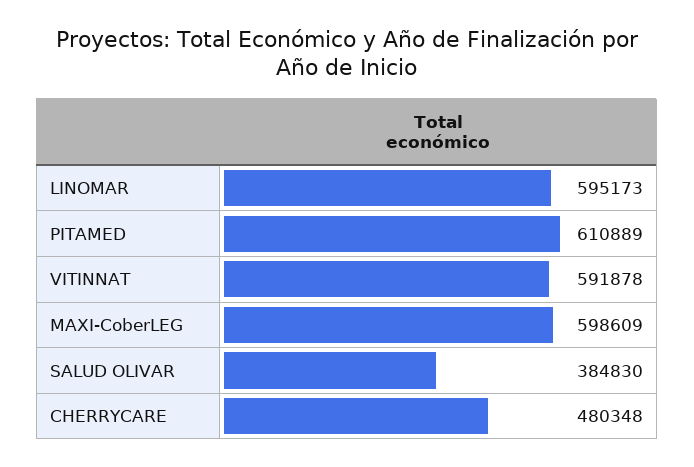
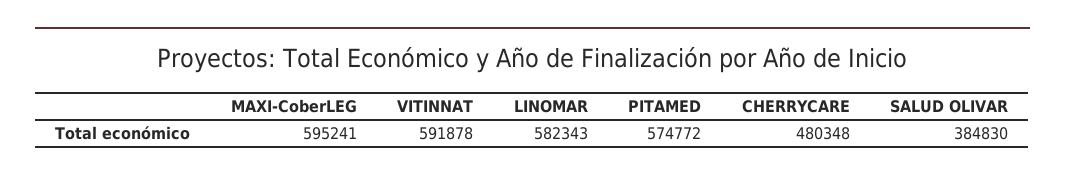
LINOMAR: 595173 -> 582343
PITAMED: 610889 -> 574772
MAXI-CoberLEG: 598609 -> 595241

